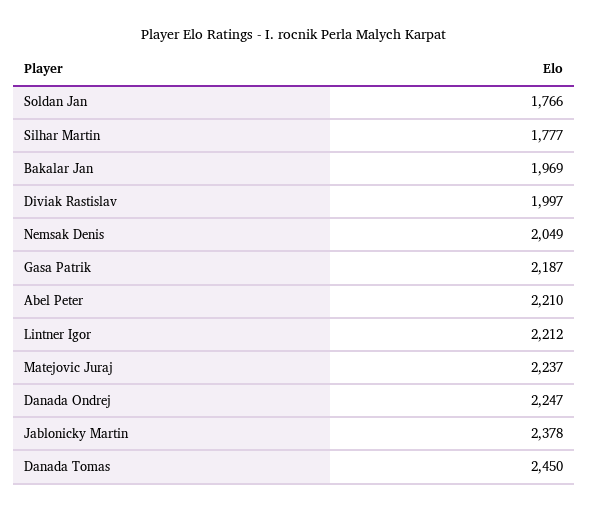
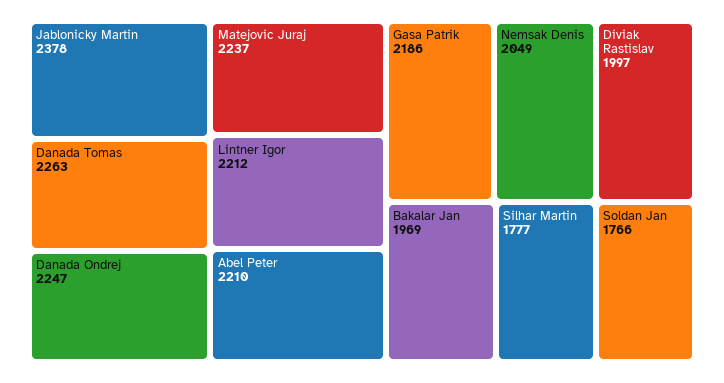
Gasa Patrik: 2187 -> 2186
Danada Tomas: 2450 -> 2263

